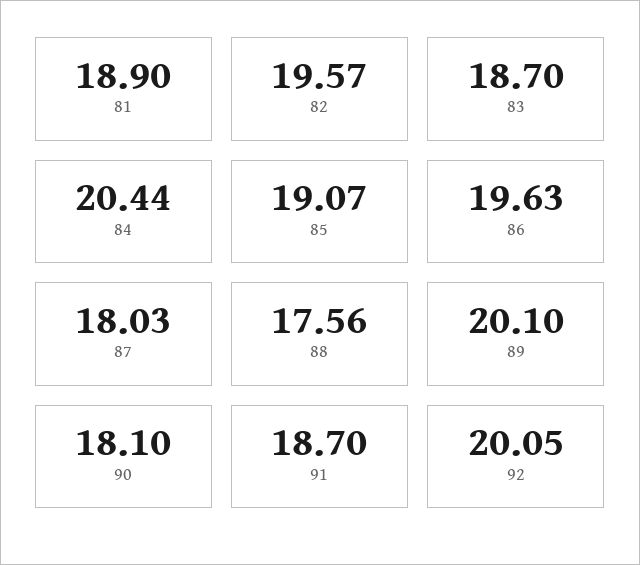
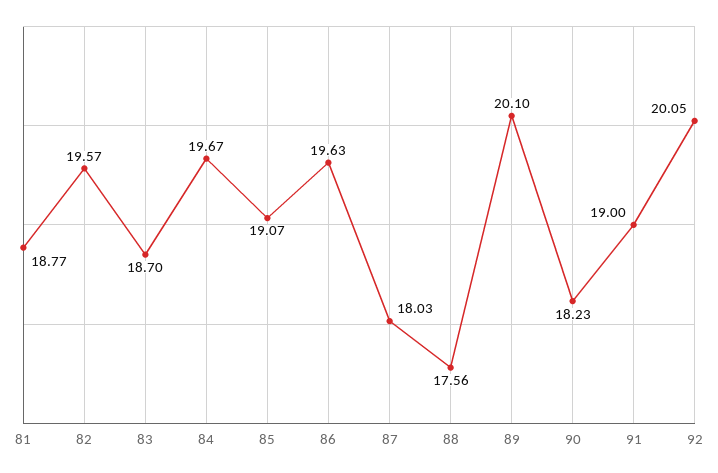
81: 18.9 -> 18.77
84: 20.44 -> 19.67
90: 18.1 -> 18.23
91: 18.7 -> 19

